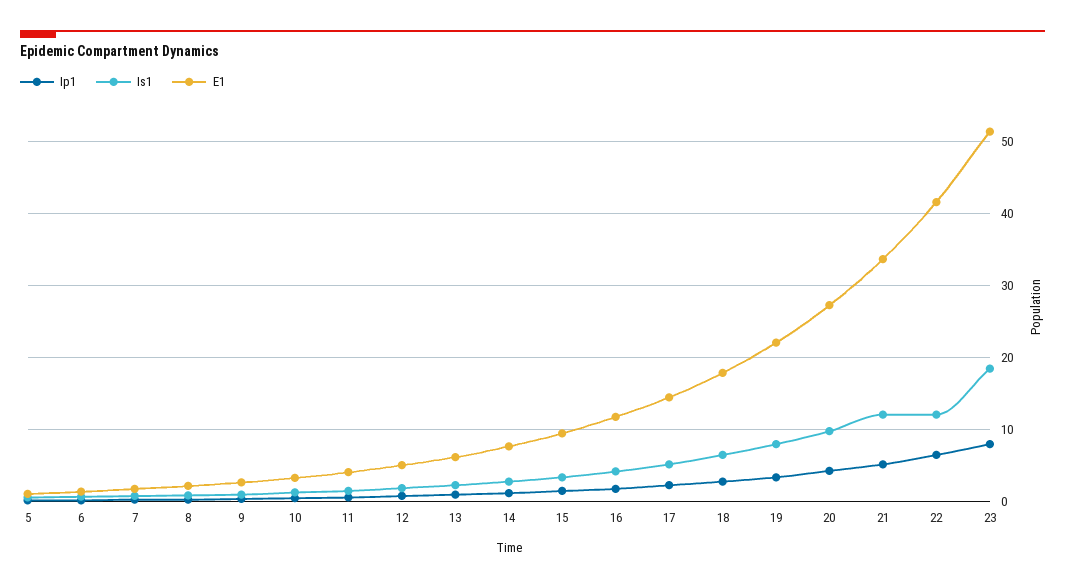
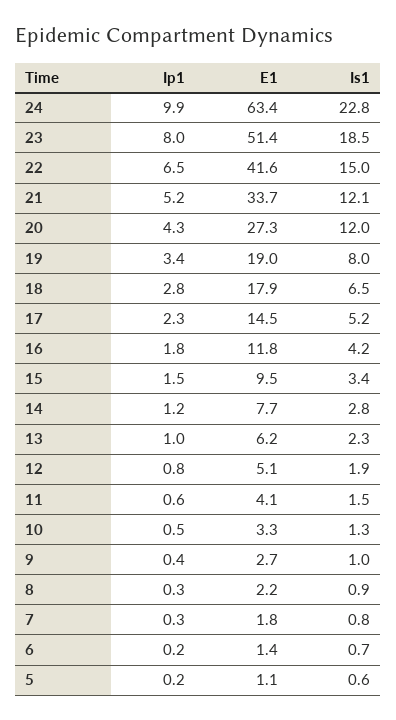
E1, 19: 22 -> 19
Is1, 20: 10 -> 12
Is1, 22: 12 -> 15
Ip1, 24: none -> 9.9
E1, 24: none -> 63.4
Is1, 24: none -> 22.8

